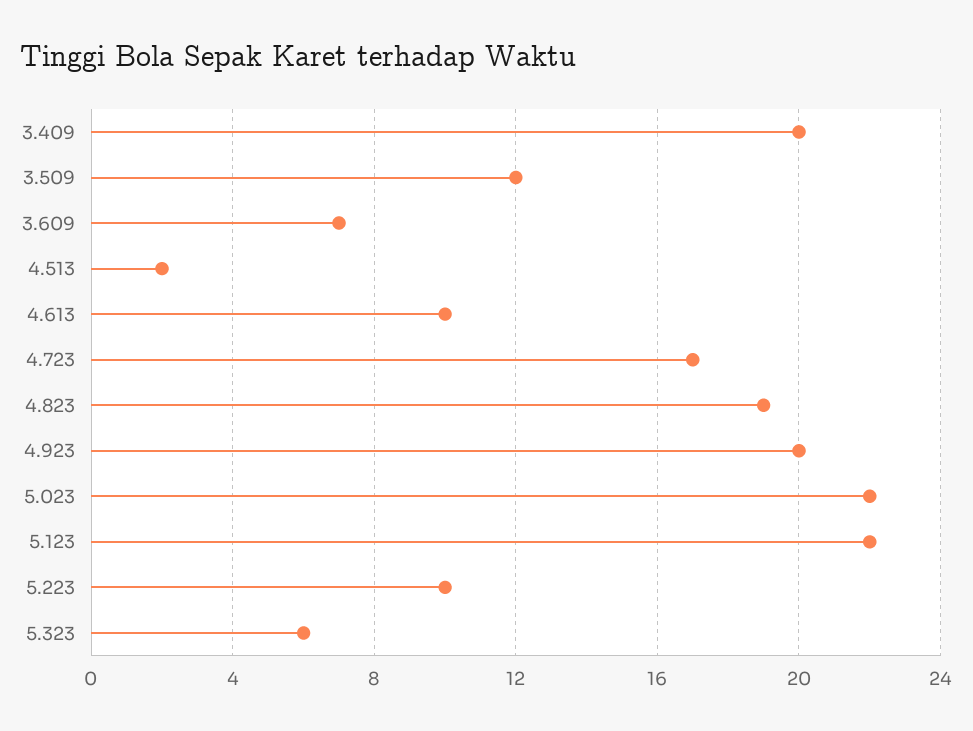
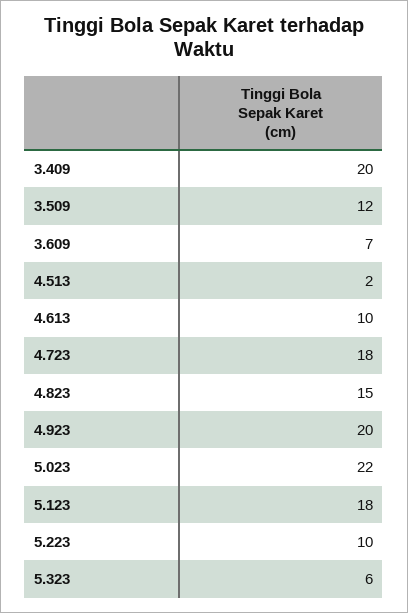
4.723: 17 -> 18
4.823: 19 -> 15
5.123: 22 -> 18

